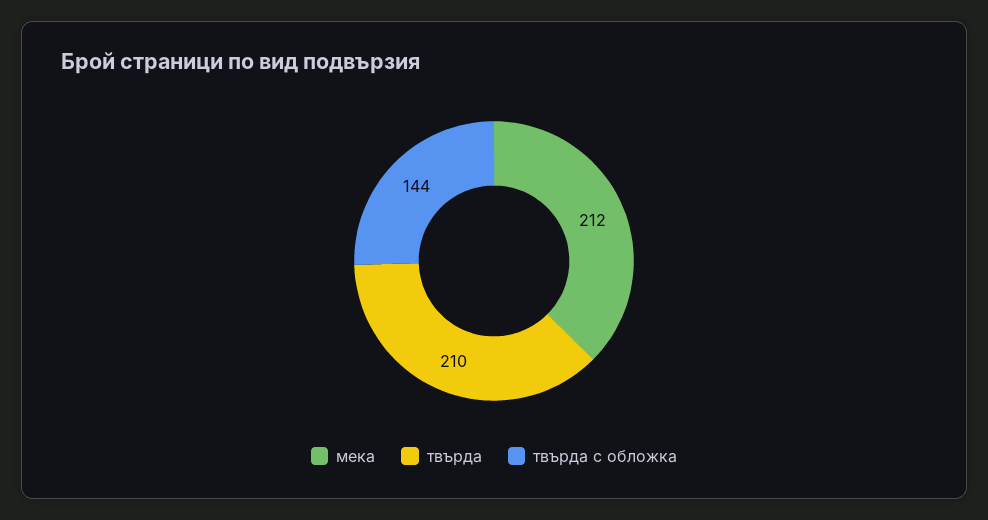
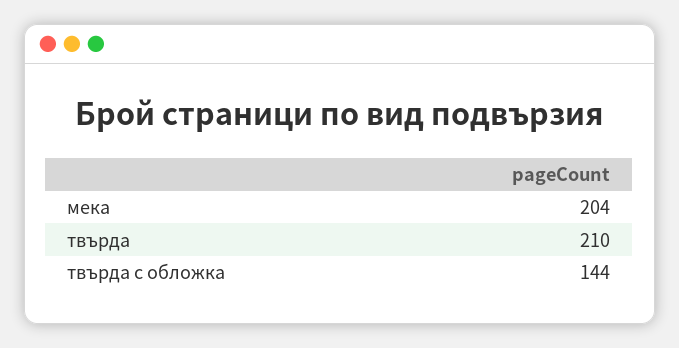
мека: 212 -> 204

